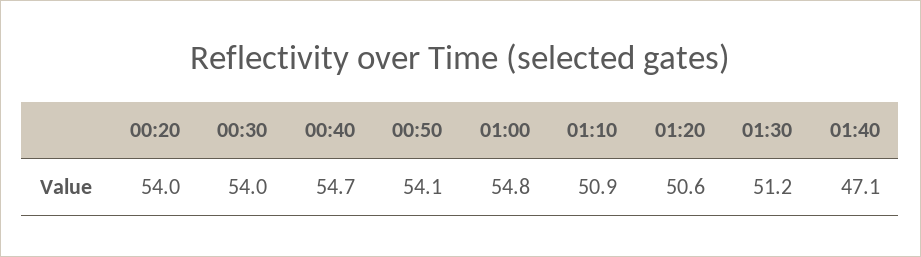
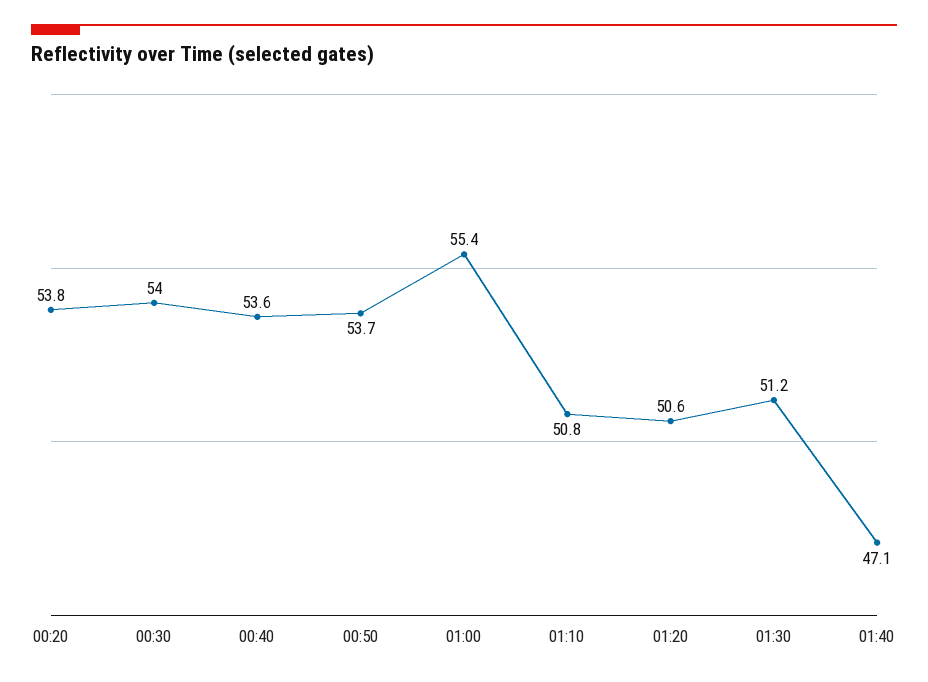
00:20: 54 -> 53.8
00:40: 54.7 -> 53.6
00:50: 54.1 -> 53.7
01:00: 54.8 -> 55.4
01:10: 50.9 -> 50.8

